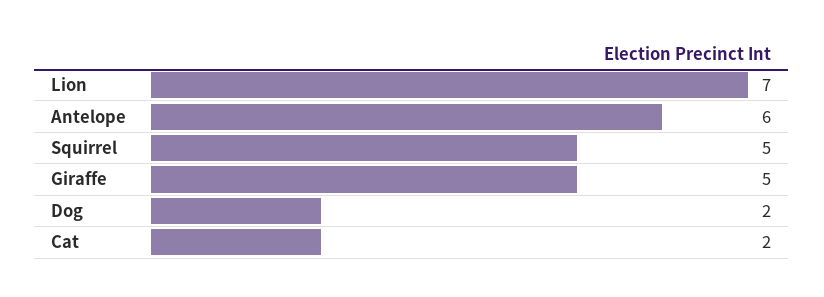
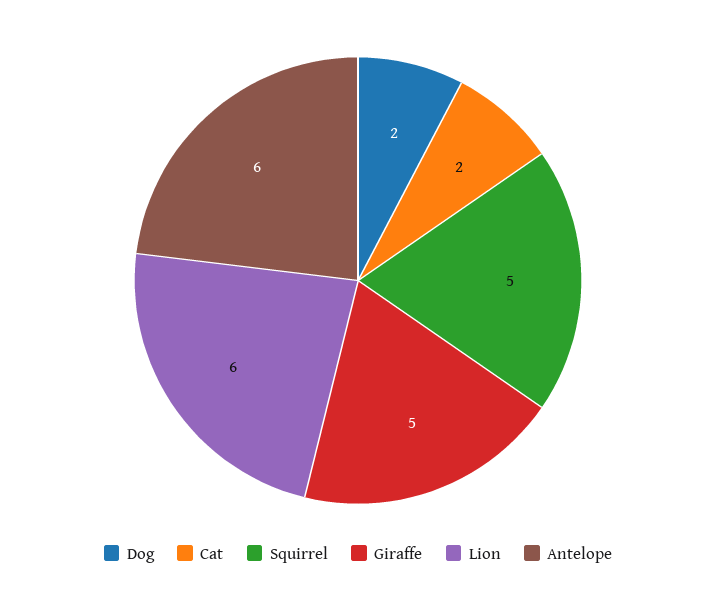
Lion: 7 -> 6

